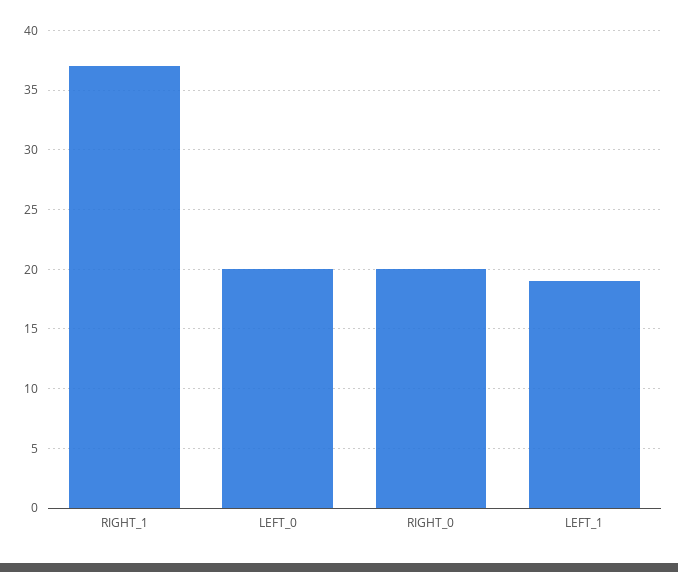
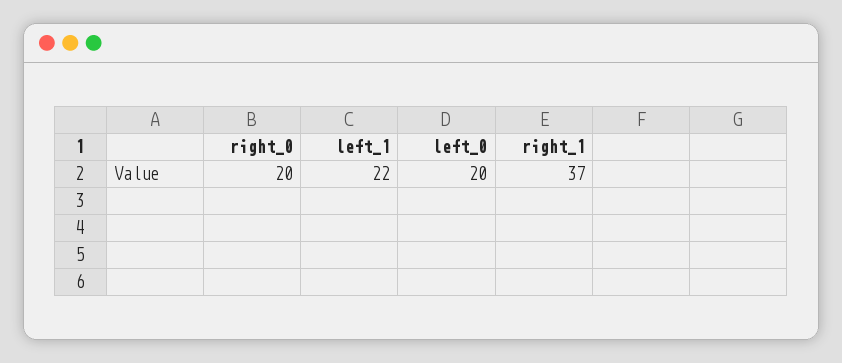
LEFT_1: 19 -> 22

